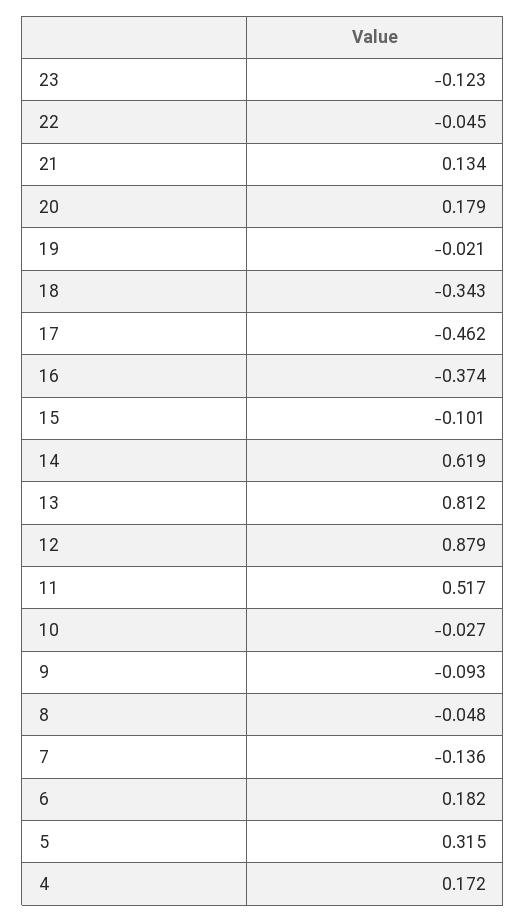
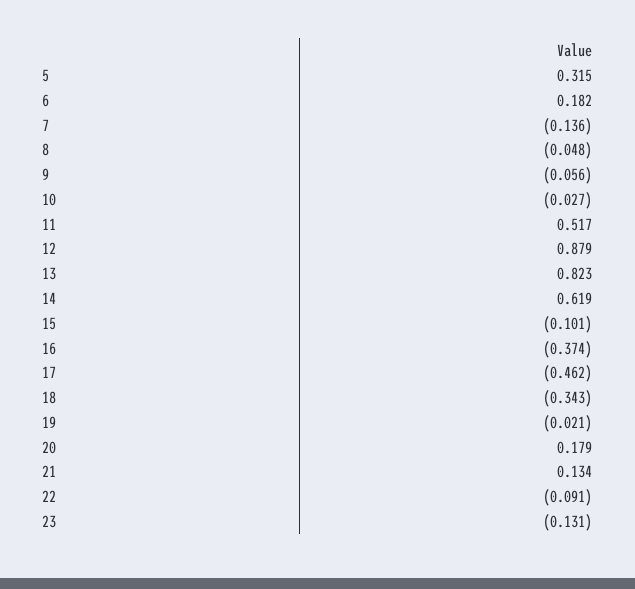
23: -0.123 -> -0.131
22: -0.045 -> -0.091
13: 0.812 -> 0.823
9: -0.093 -> -0.056
4: 0.172 -> none

